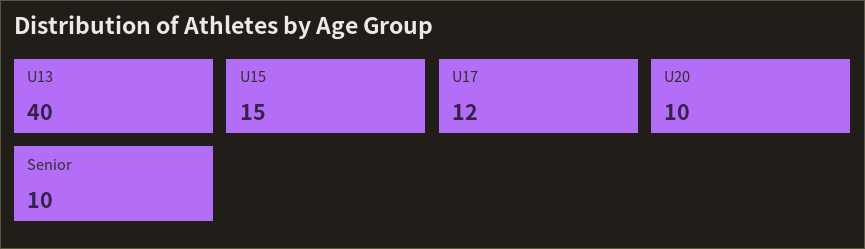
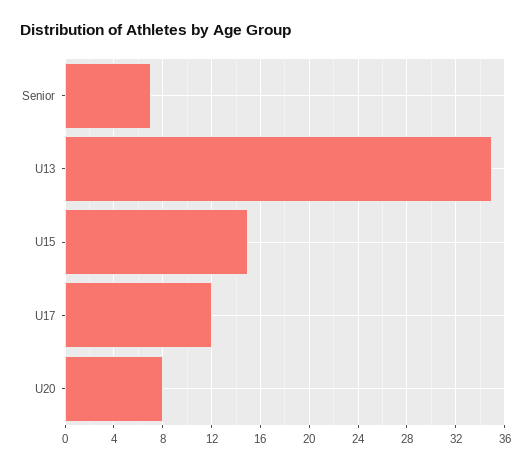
U13: 40 -> 35
U20: 10 -> 8
Senior: 10 -> 7

